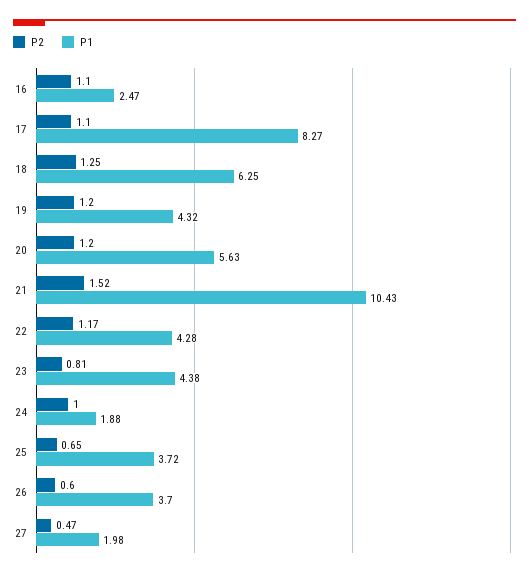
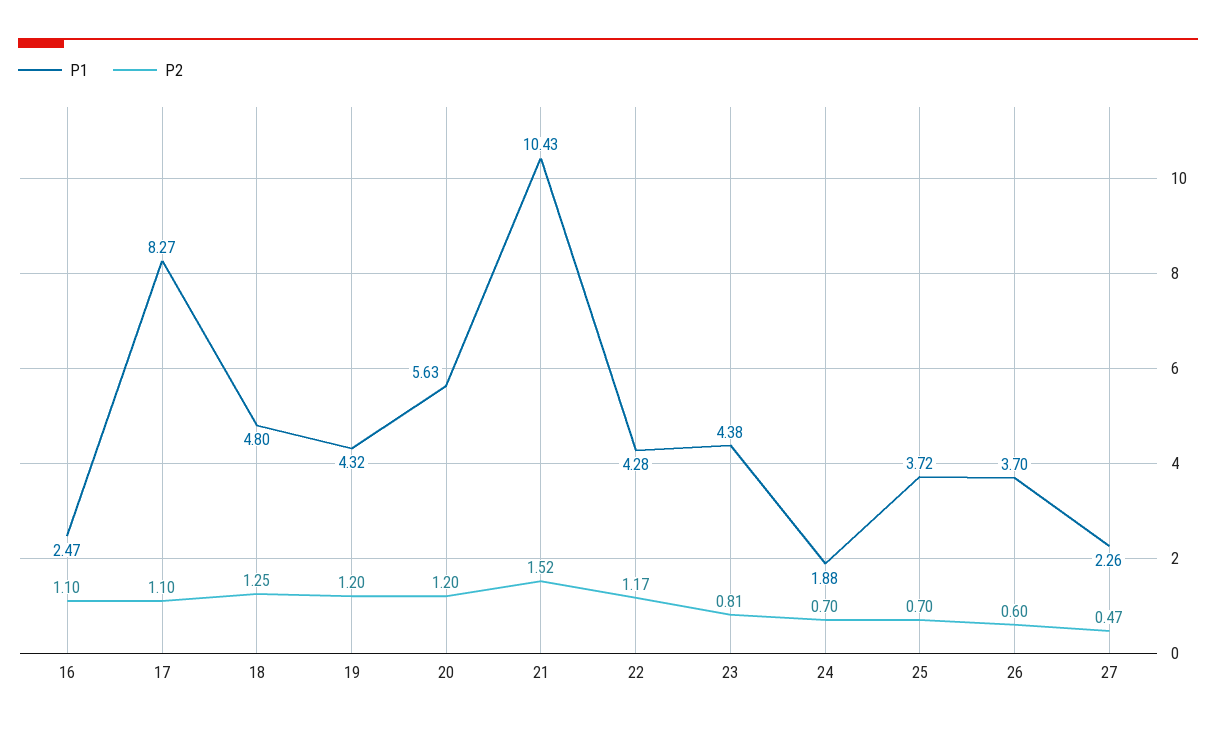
P1, 18: 6.25 -> 4.8
P2, 24: 1 -> 0.7
P2, 25: 0.65 -> 0.7
P1, 27: 1.98 -> 2.26

